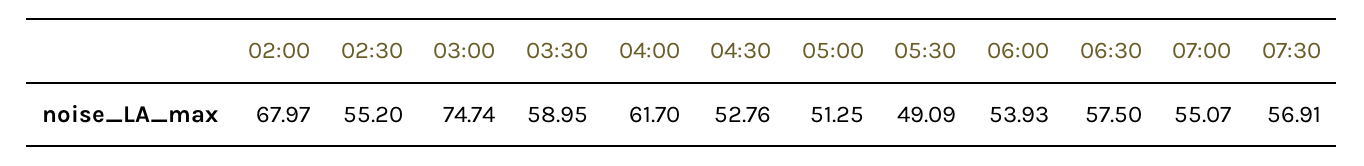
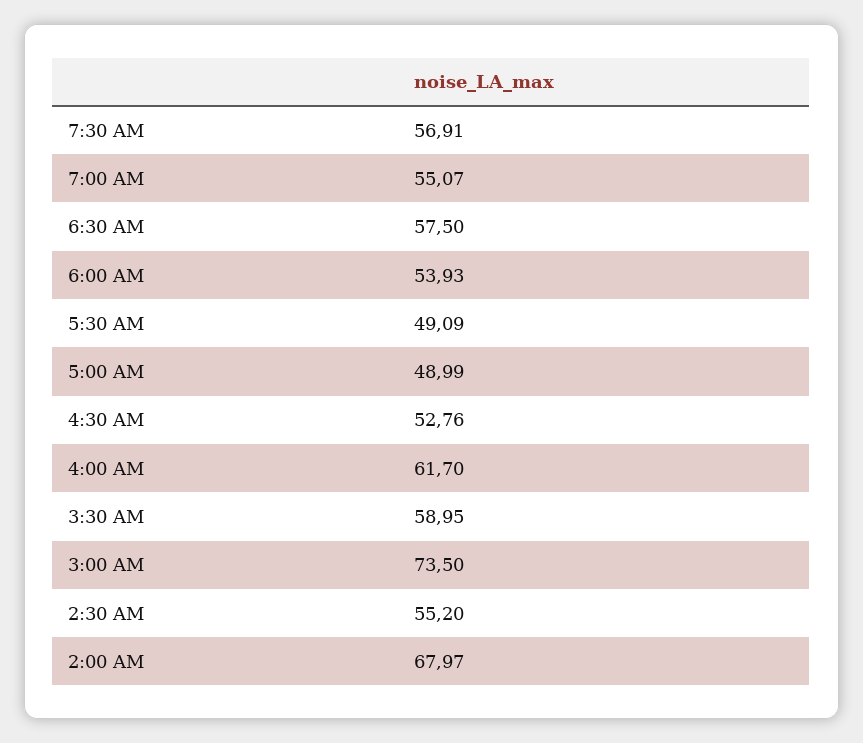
03:00: 74.74 -> 73.5
05:00: 51.25 -> 48.99

